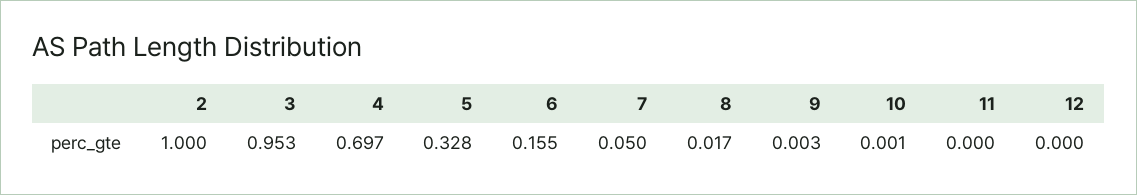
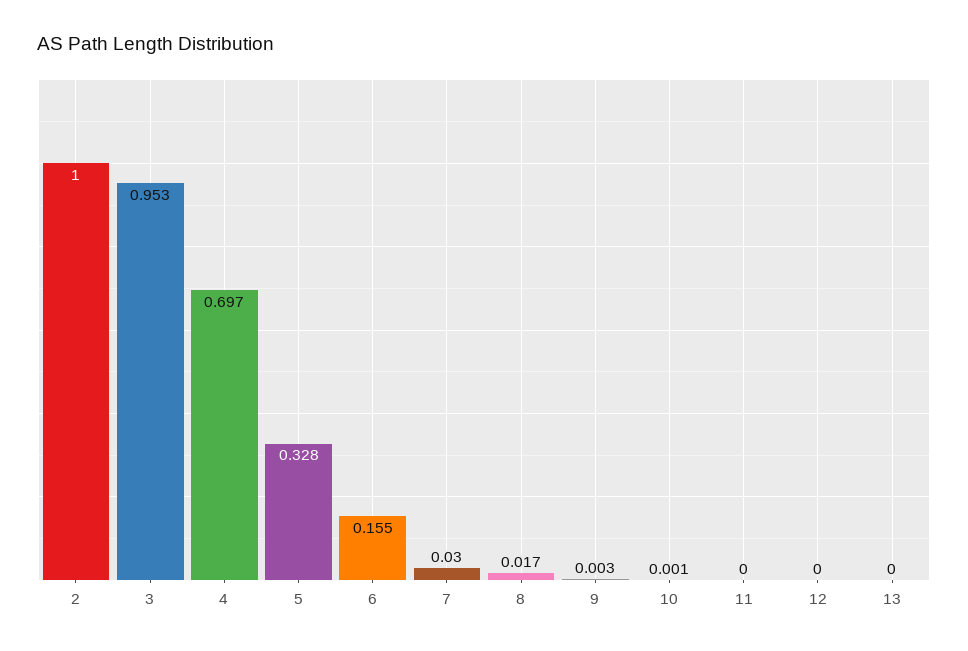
7: 0.05 -> 0.03
13: none -> 0

